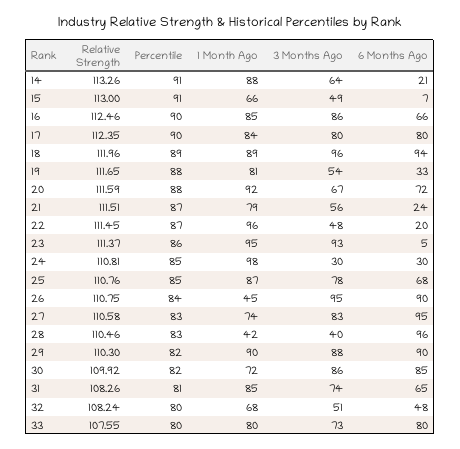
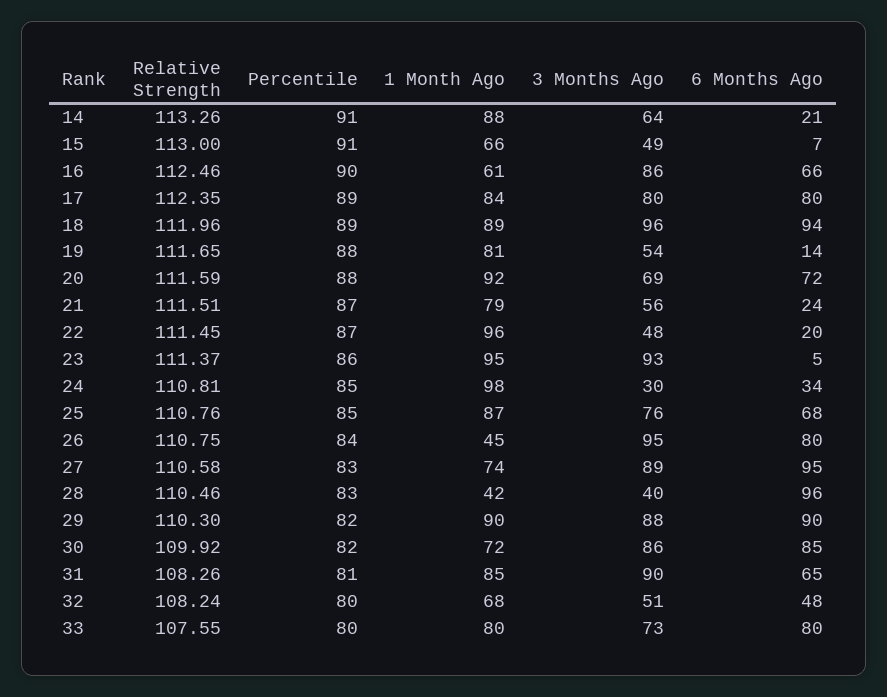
1 Month Ago, 16: 85 -> 61
Percentile, 17: 90 -> 89
6 Months Ago, 19: 33 -> 14
3 Months Ago, 20: 67 -> 69
6 Months Ago, 24: 30 -> 34
3 Months Ago, 25: 78 -> 76
6 Months Ago, 26: 90 -> 80
3 Months Ago, 27: 83 -> 89
3 Months Ago, 31: 74 -> 90

